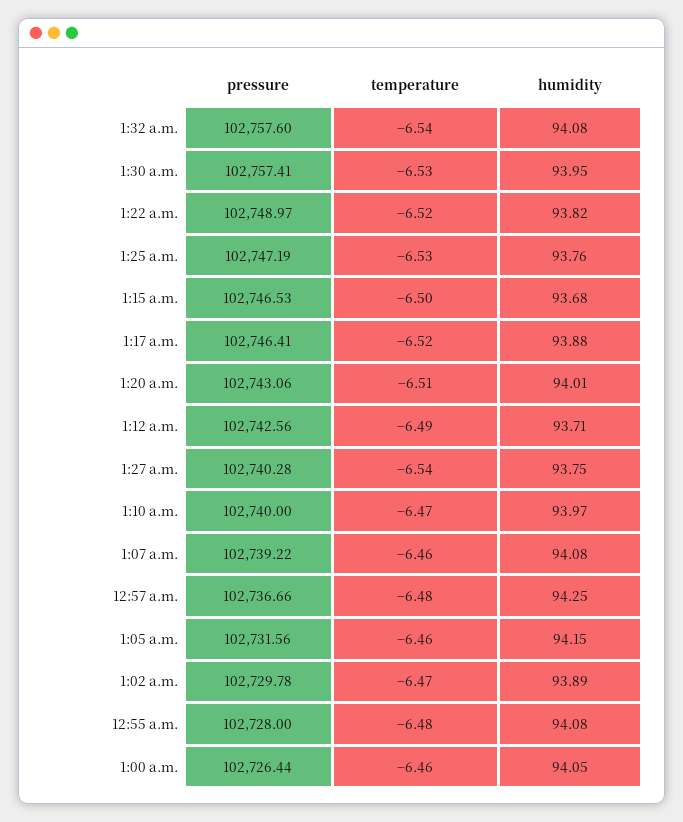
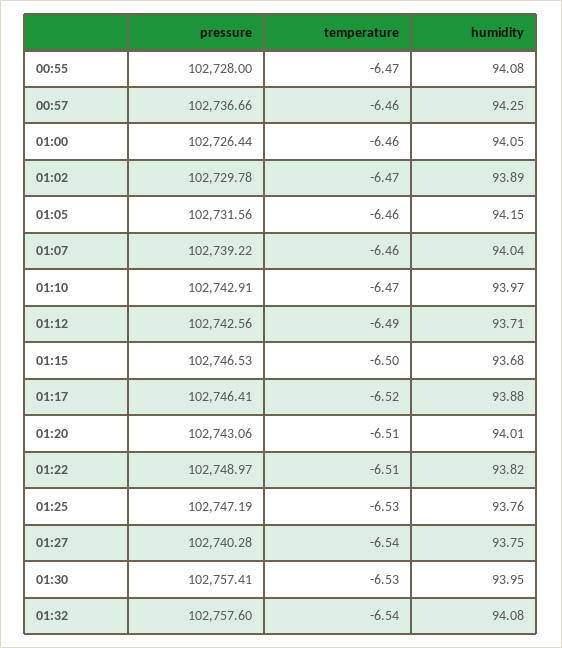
temperature, 1:22 a.m.: -6.52 -> -6.51
pressure, 1:10 a.m.: 102740 -> 102742.91
humidity, 1:07 a.m.: 94.08 -> 94.04
temperature, 12:57 a.m.: -6.48 -> -6.46
temperature, 12:55 a.m.: -6.48 -> -6.47

